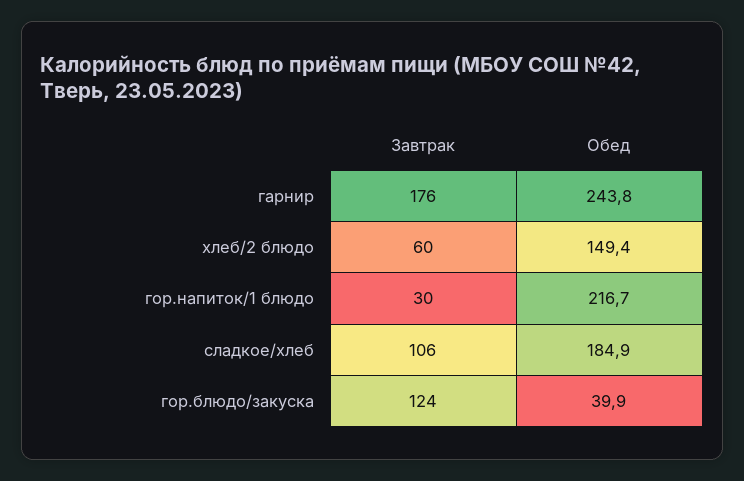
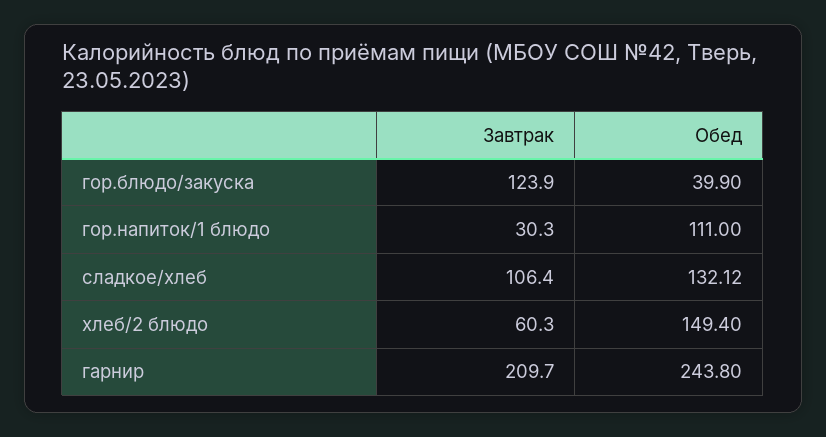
Завтрак, гарнир: 176 -> 209.7
Обед, гор.напиток/1 блюдо: 216.7 -> 111
Обед, сладкое/хлеб: 184.9 -> 132.12

